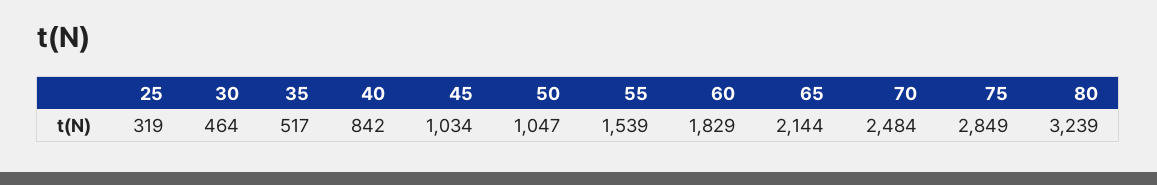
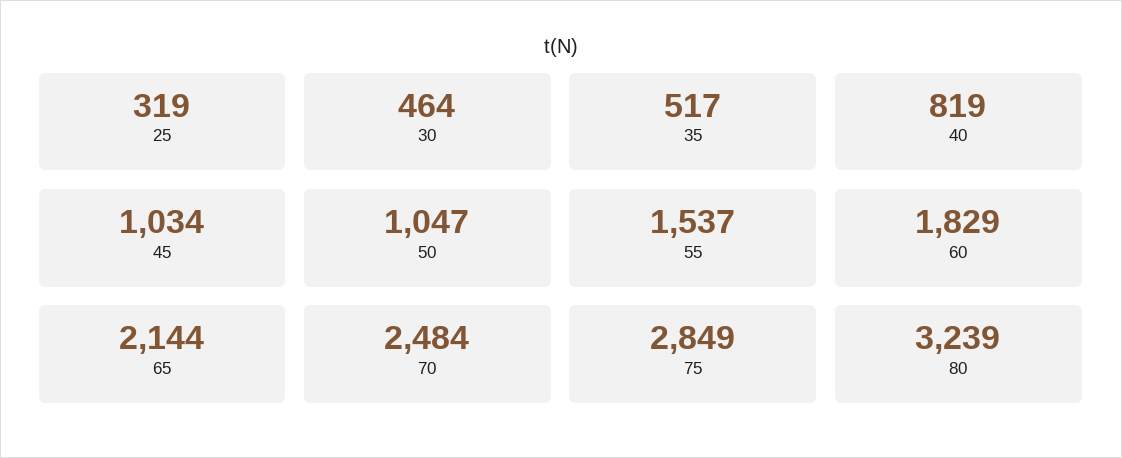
40: 842 -> 819
55: 1539 -> 1537

